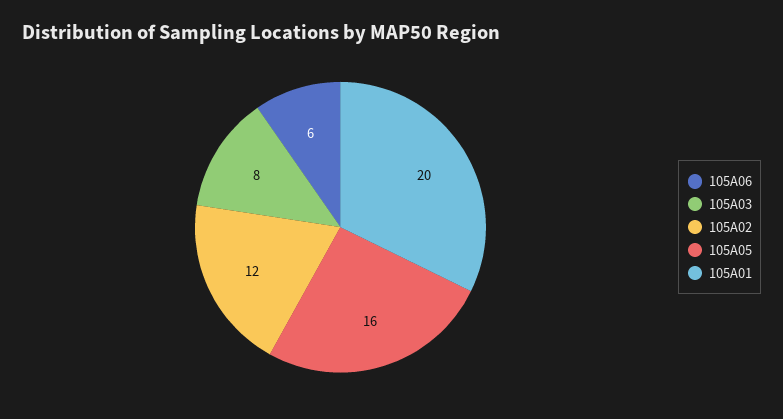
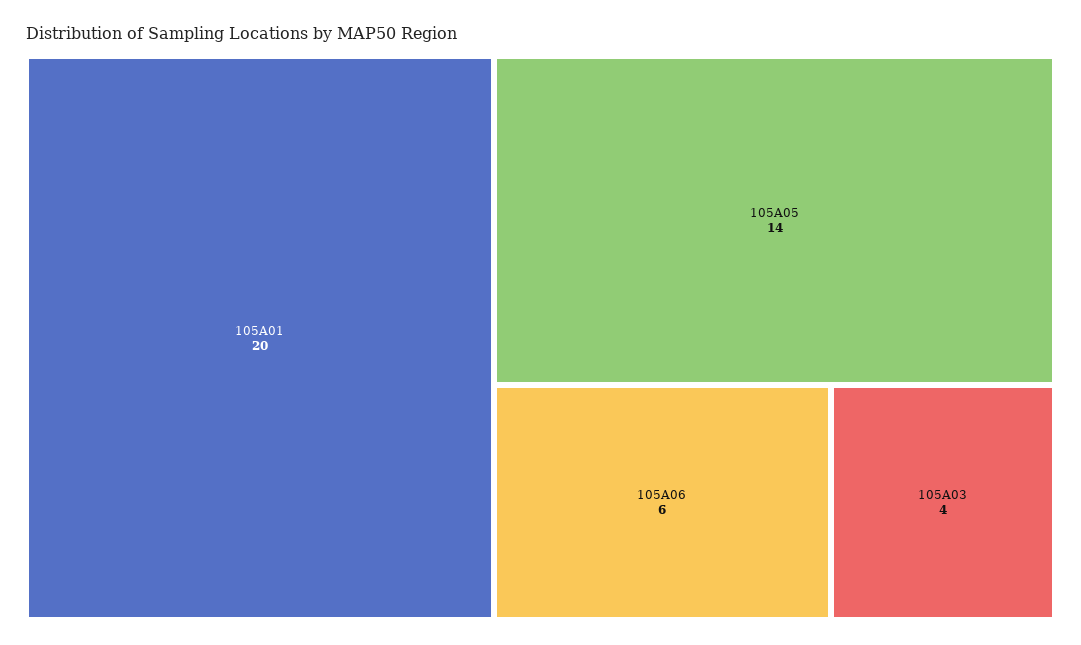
105A03: 8 -> 4
105A02: 12 -> none
105A05: 16 -> 14

